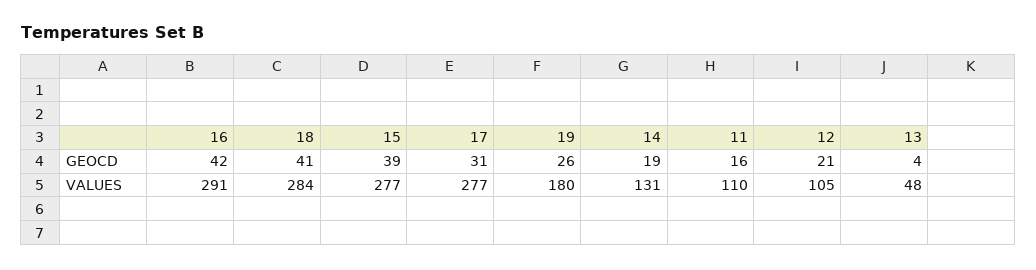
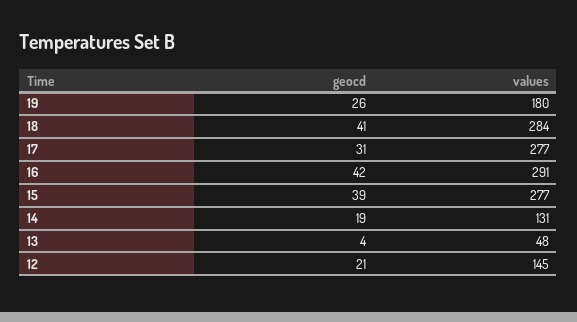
11, GEOCD: 16 -> none
11, VALUES: 110 -> none
12, VALUES: 105 -> 145

